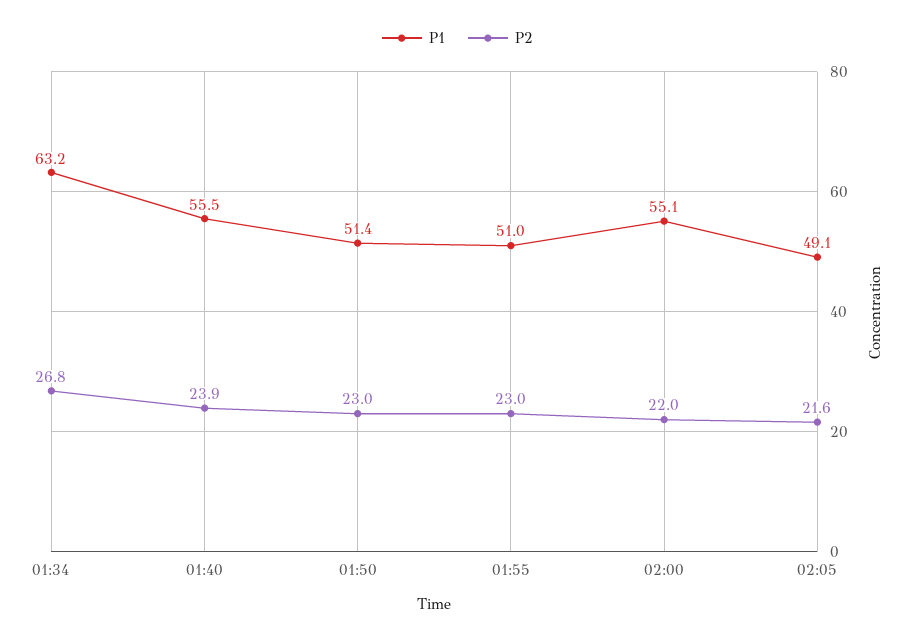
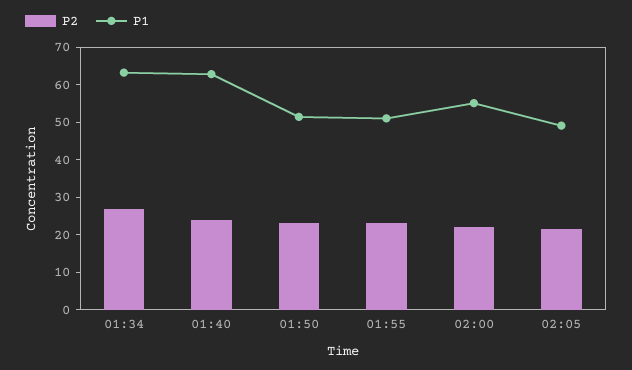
P1, 01:40: 55.5 -> 62.5

